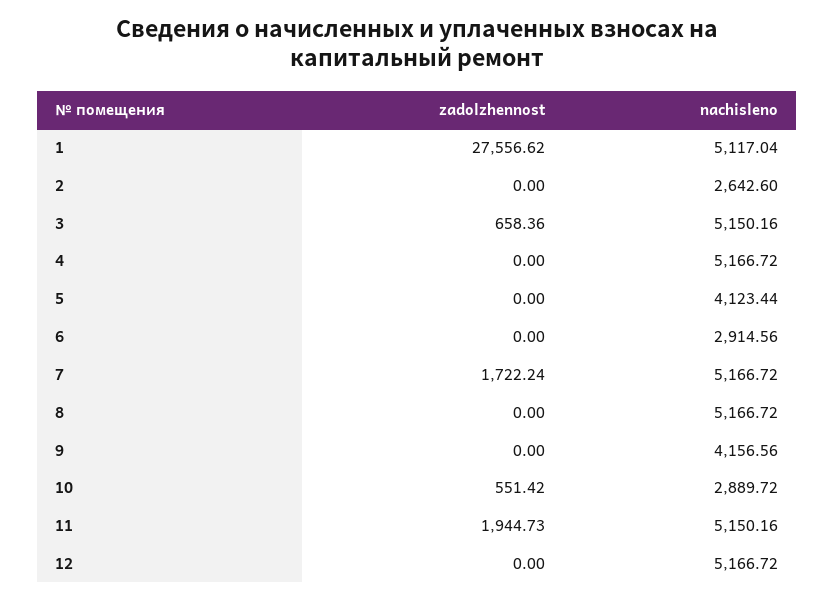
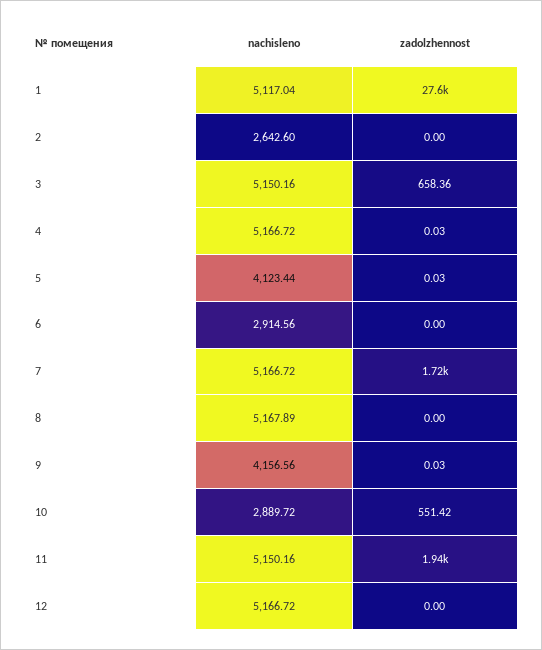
zadolzhennost, 4: 0 -> 0.03
zadolzhennost, 5: 0 -> 0.03
nachisleno, 8: 5166.72 -> 5167.89
zadolzhennost, 9: 0 -> 0.03

